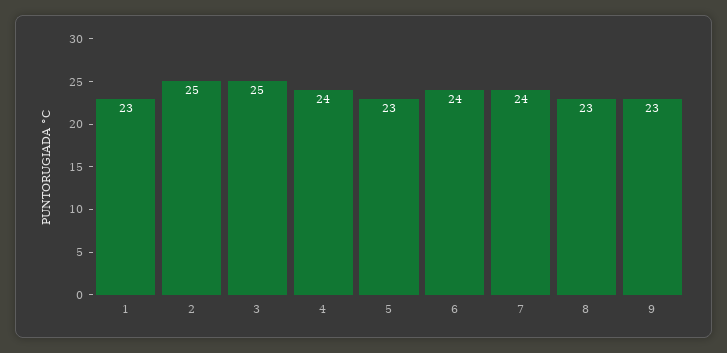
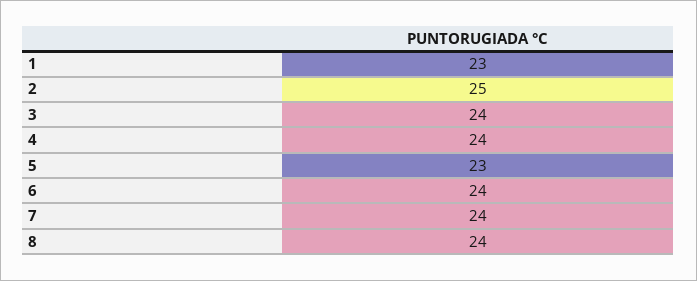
3: 25 -> 24
8: 23 -> 24
9: 23 -> none

